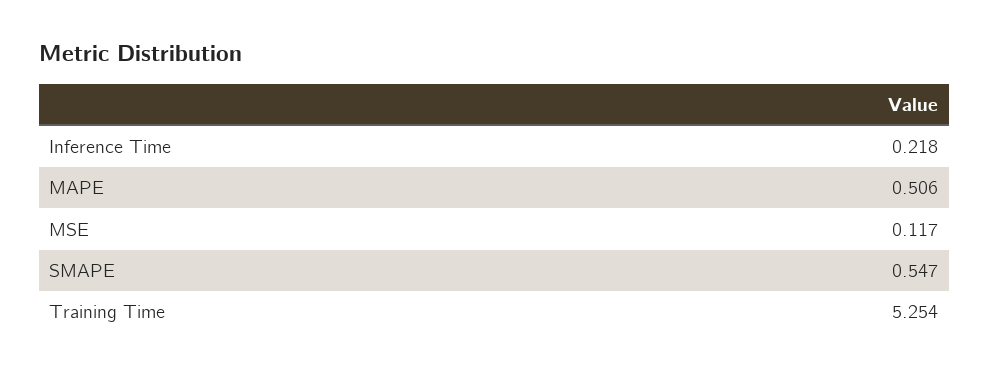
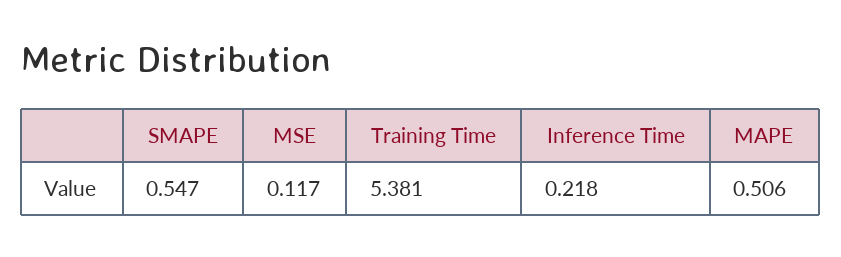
Training Time: 5.254 -> 5.381

